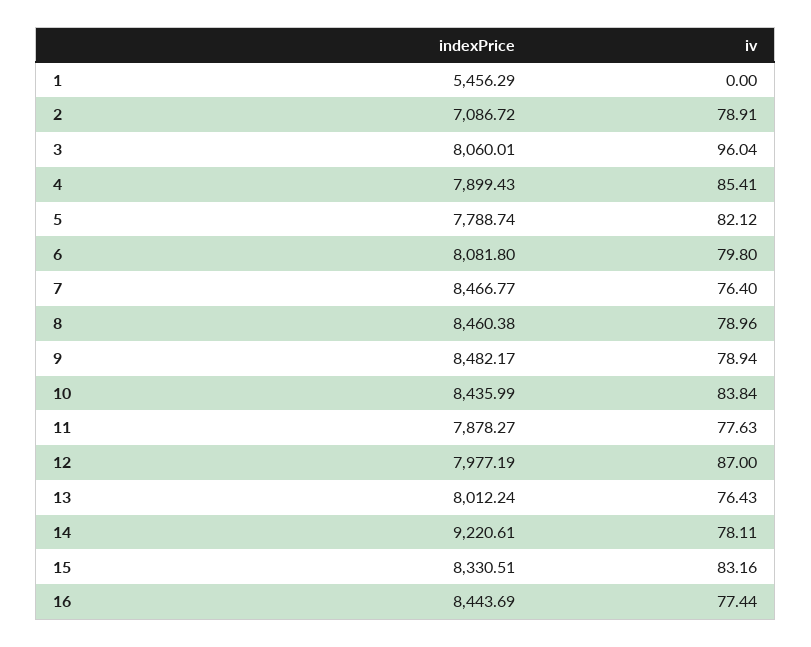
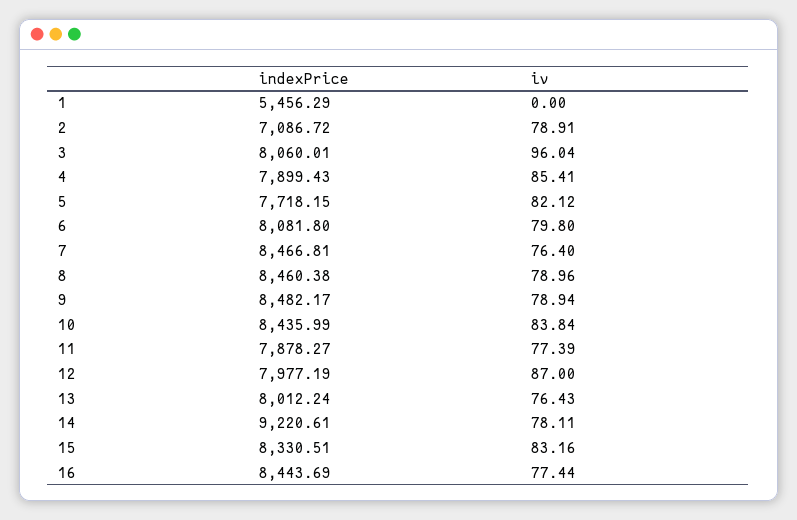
indexPrice, 5: 7788.74 -> 7718.15
indexPrice, 7: 8466.77 -> 8466.81
iv, 11: 77.63 -> 77.39

